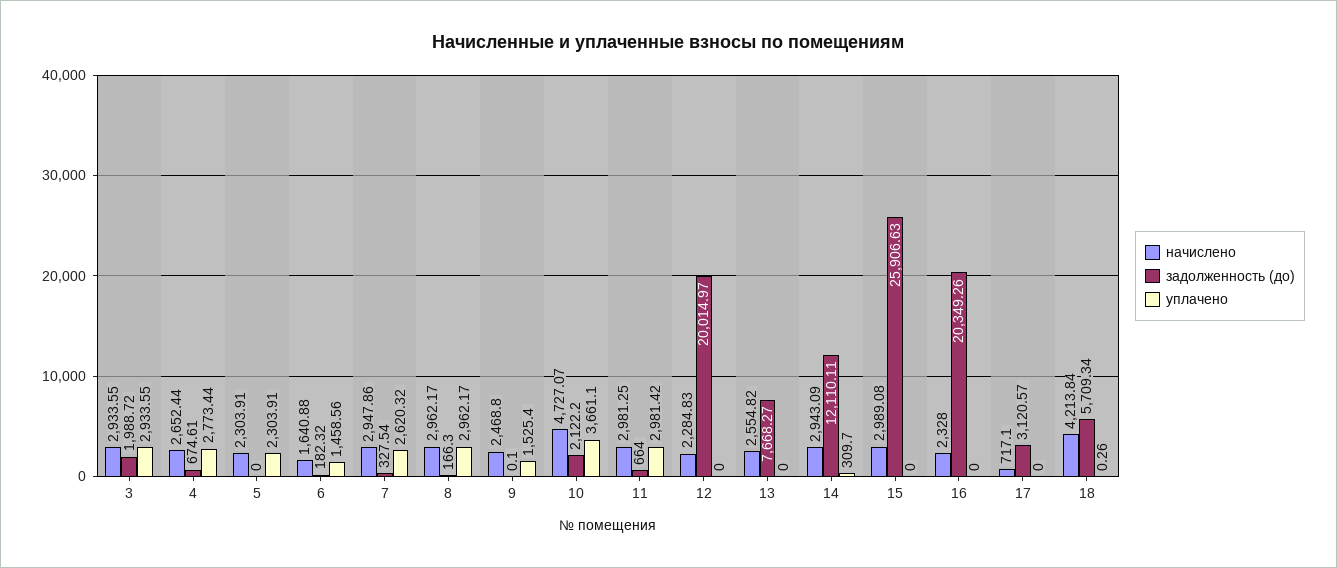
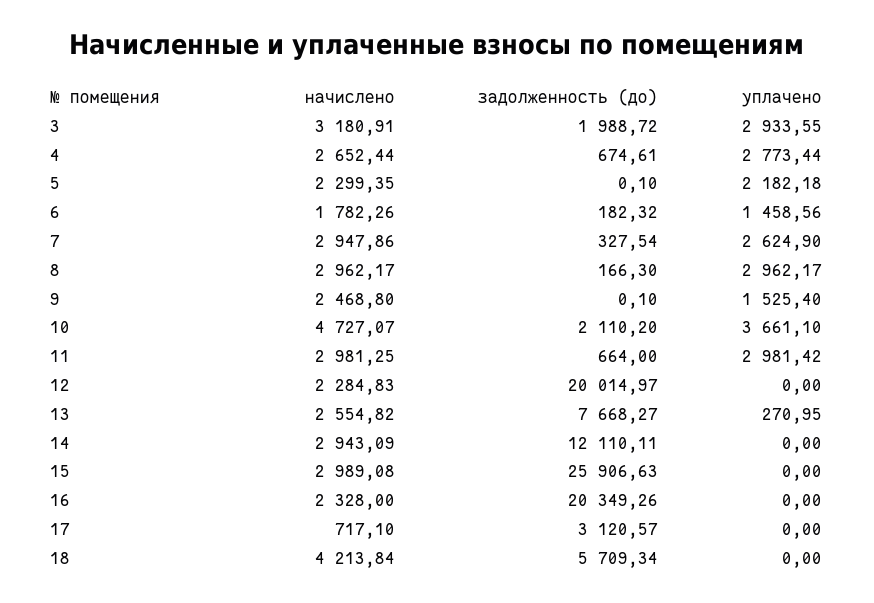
начислено, 3: 2933.55 -> 3180.91
начислено, 5: 2303.91 -> 2299.35
задолженность (до), 5: 0 -> 0.1
уплачено, 5: 2303.91 -> 2182.18
начислено, 6: 1640.88 -> 1782.26
уплачено, 7: 2620.32 -> 2624.9
задолженность (до), 10: 2122.2 -> 2110.2
уплачено, 13: 0 -> 270.95
уплачено, 14: 309.7 -> 0
уплачено, 18: 0.26 -> 0

